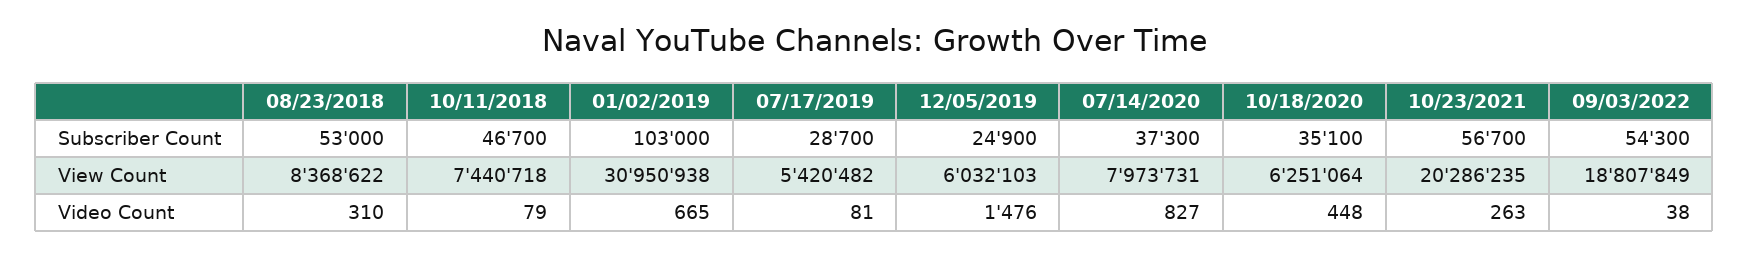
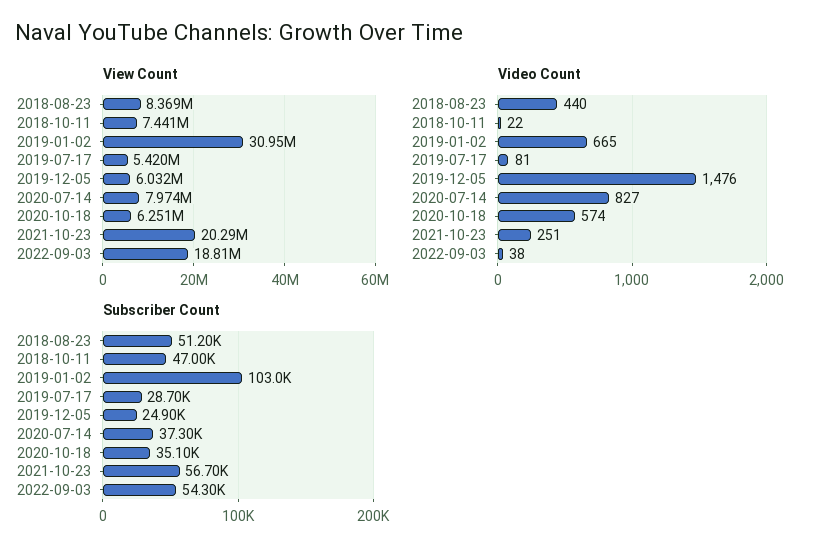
Subscriber Count, 08/23/2018: 53000 -> 51200
Subscriber Count, 10/11/2018: 46700 -> 47000
Video Count, 08/23/2018: 310 -> 440
Video Count, 10/11/2018: 79 -> 22
Video Count, 10/18/2020: 448 -> 574
Video Count, 10/23/2021: 263 -> 251

